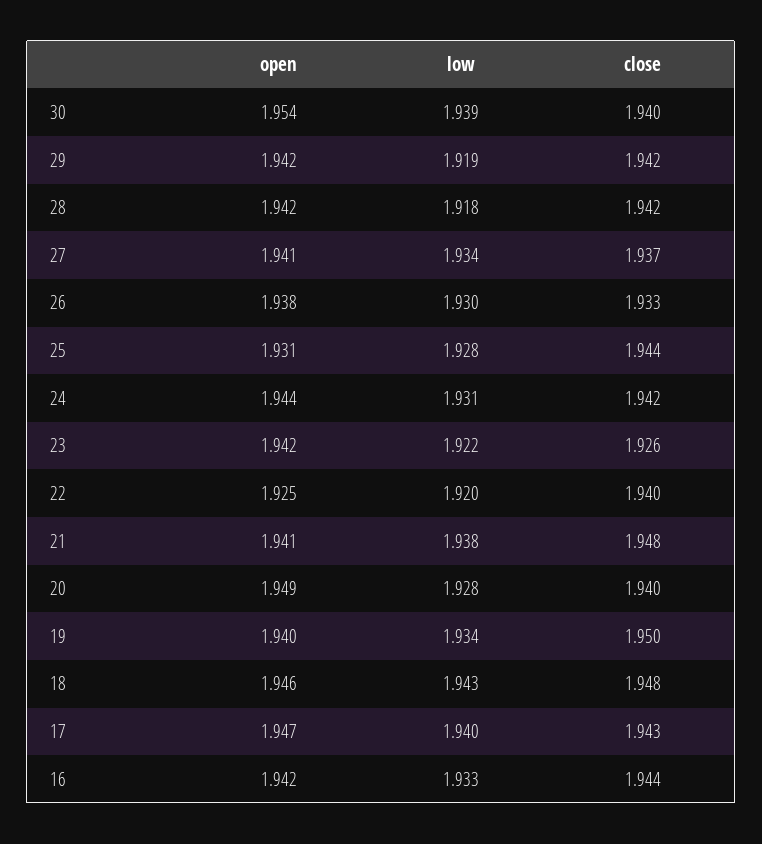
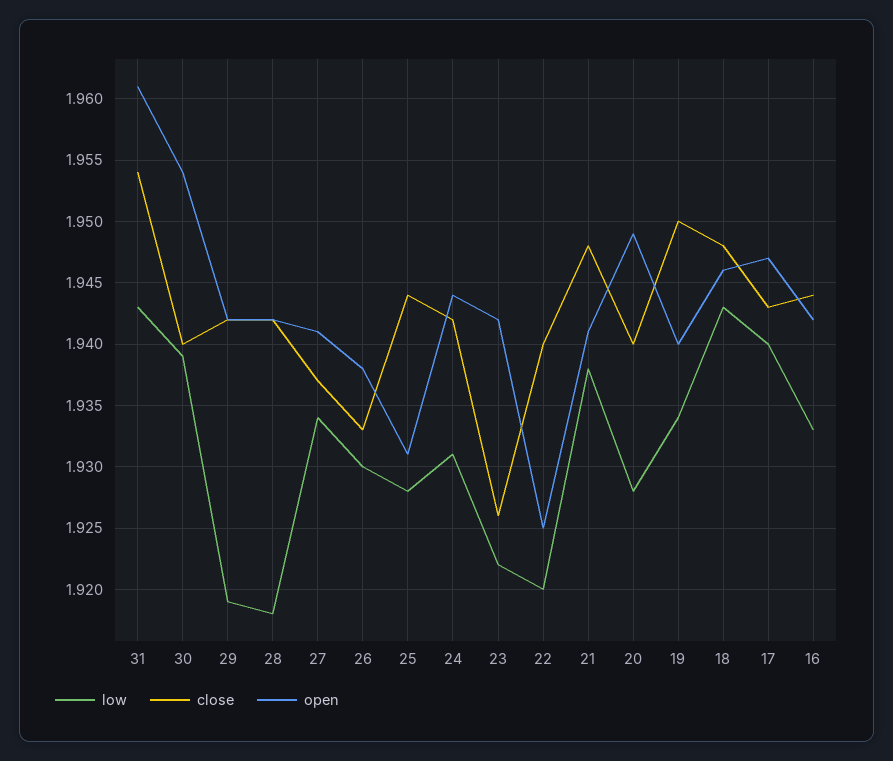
low, 31: none -> 1.943
close, 31: none -> 1.954
open, 31: none -> 1.961

